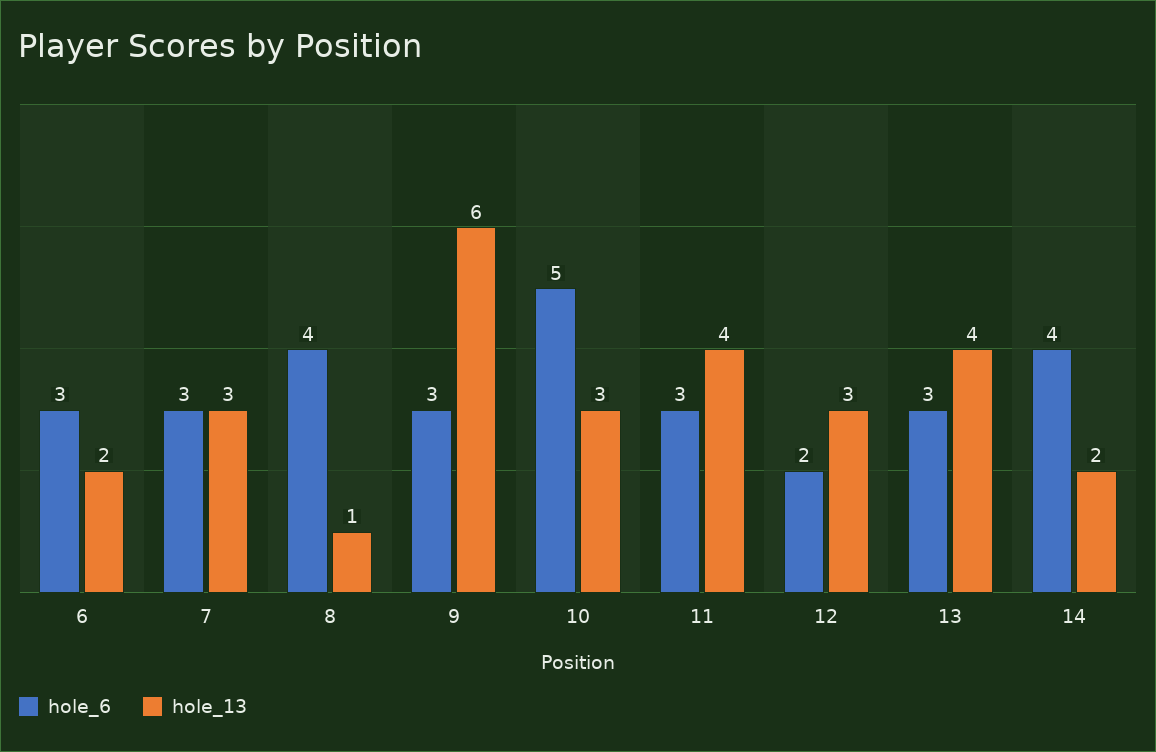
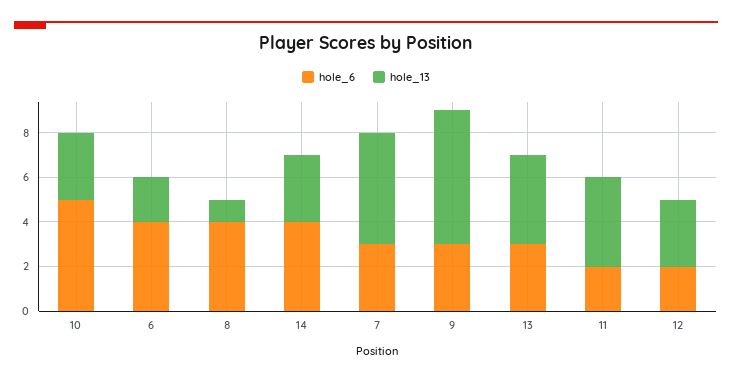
hole_6, 6: 3 -> 4
hole_13, 7: 3 -> 5
hole_6, 11: 3 -> 2
hole_13, 14: 2 -> 3

